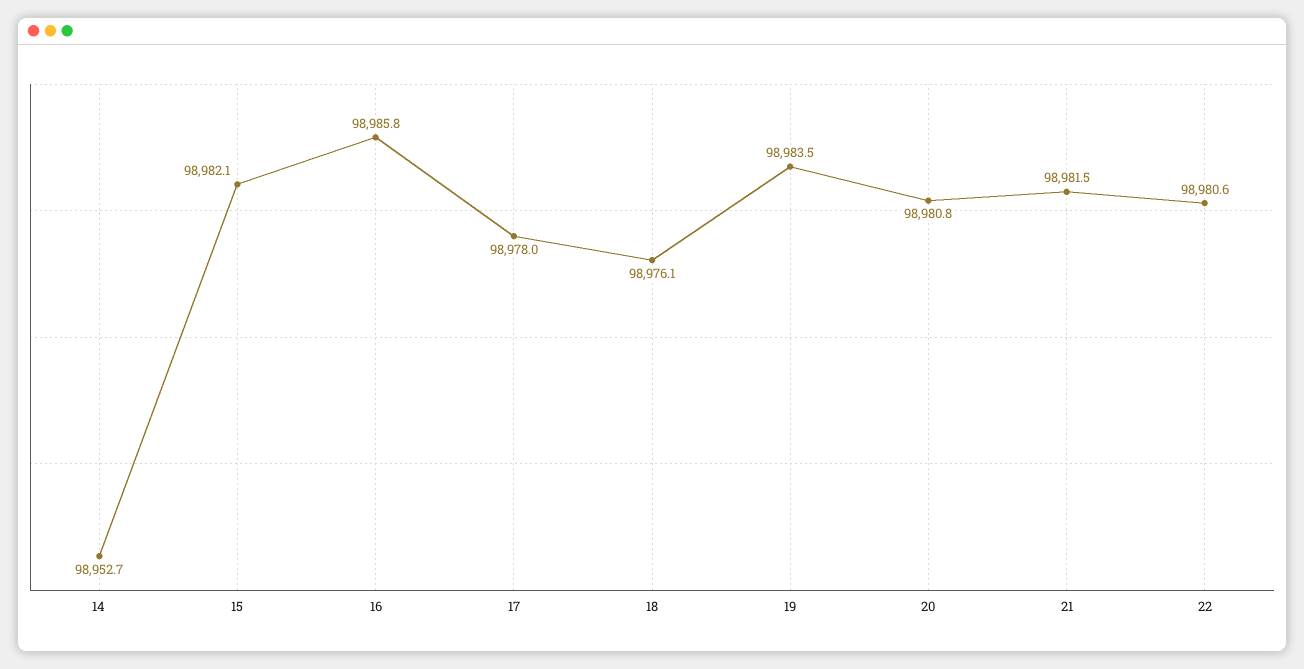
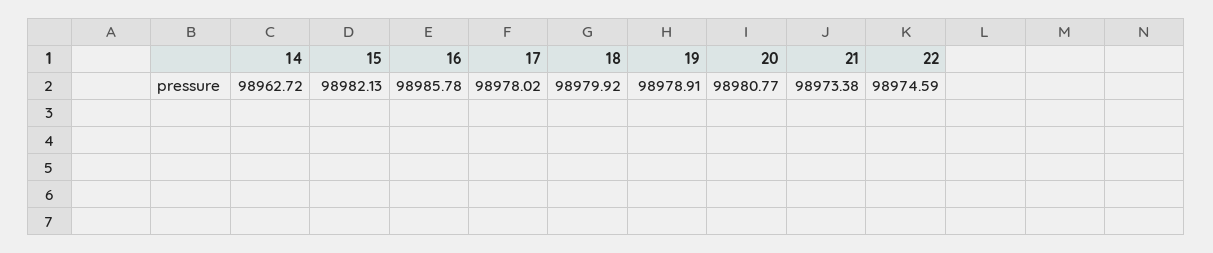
14: 98952.7 -> 98962.72
18: 98976.1 -> 98979.92
19: 98983.5 -> 98978.91
21: 98981.5 -> 98973.38
22: 98980.6 -> 98974.59

